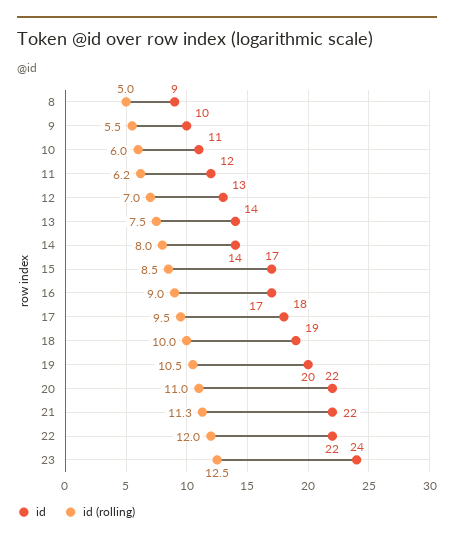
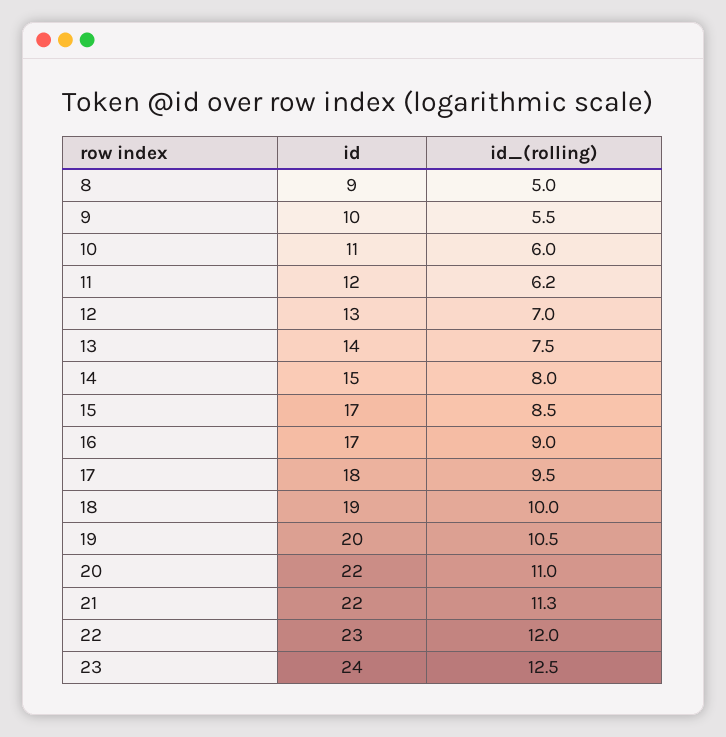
id, 14: 14 -> 15
id, 22: 22 -> 23

